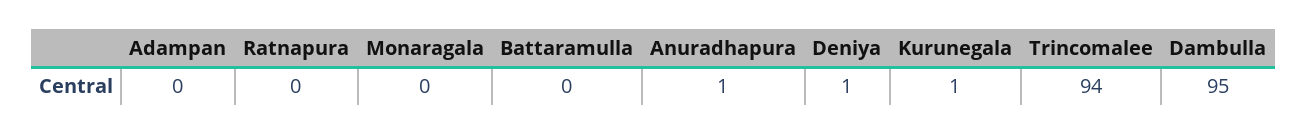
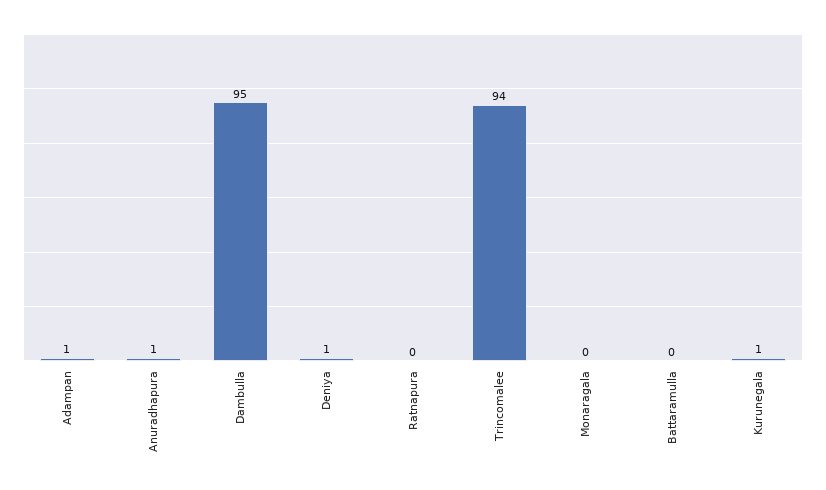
Adampan: 0 -> 1

